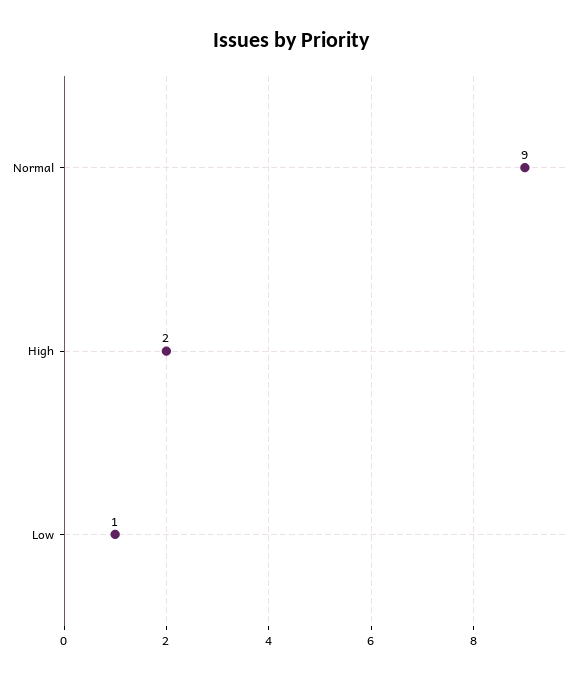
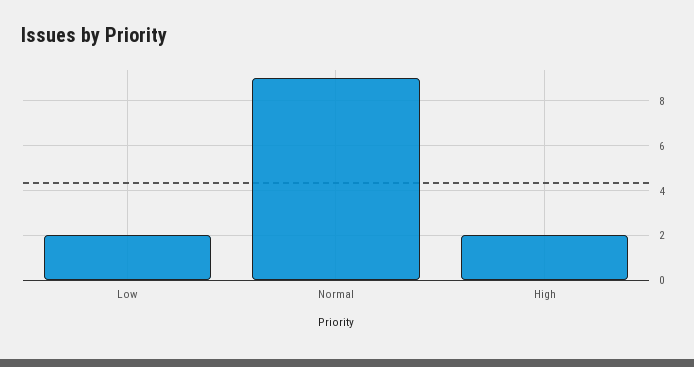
Low: 1 -> 2

